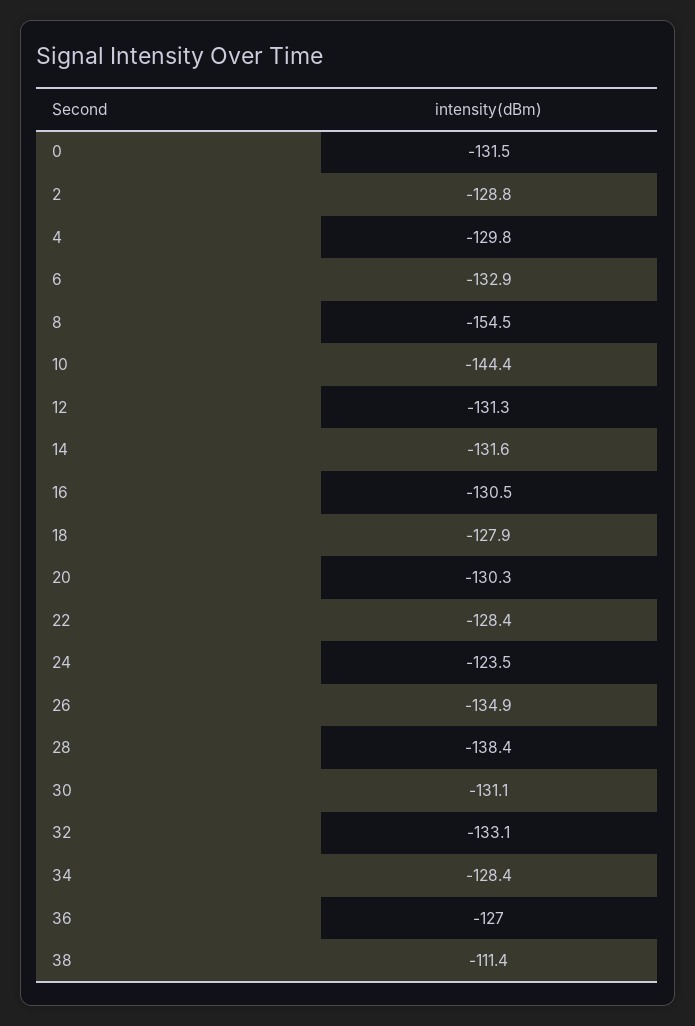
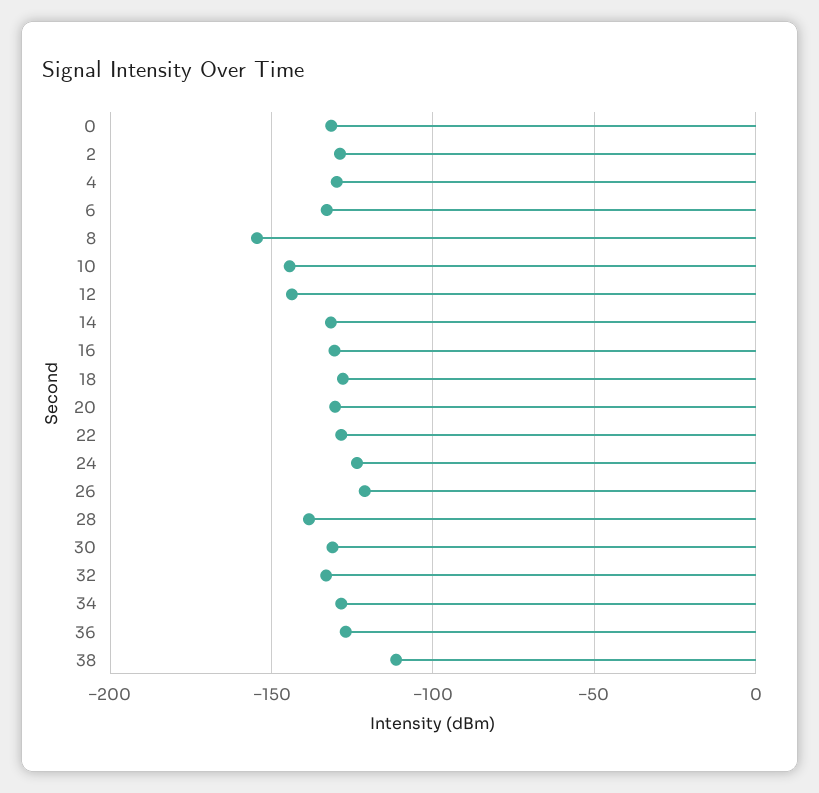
12: -131.3 -> -145
26: -134.9 -> -120

